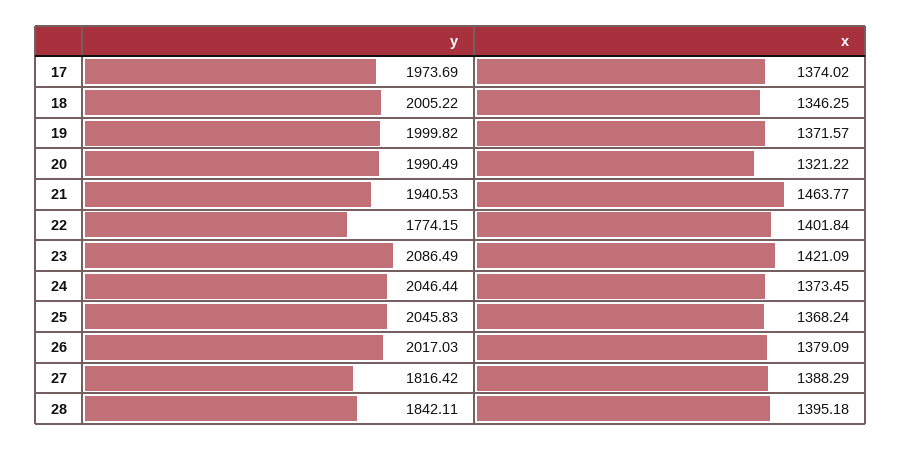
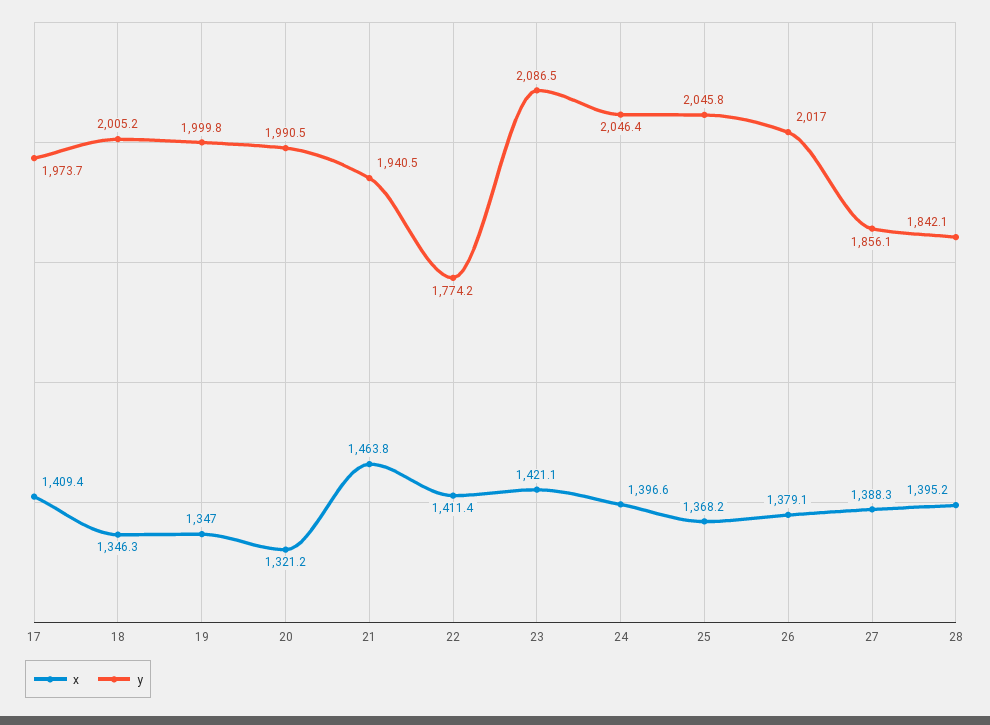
x, 17: 1374.02 -> 1409.4
x, 19: 1371.57 -> 1347
x, 22: 1401.84 -> 1411.4
x, 24: 1373.45 -> 1396.6
y, 27: 1816.42 -> 1856.1

